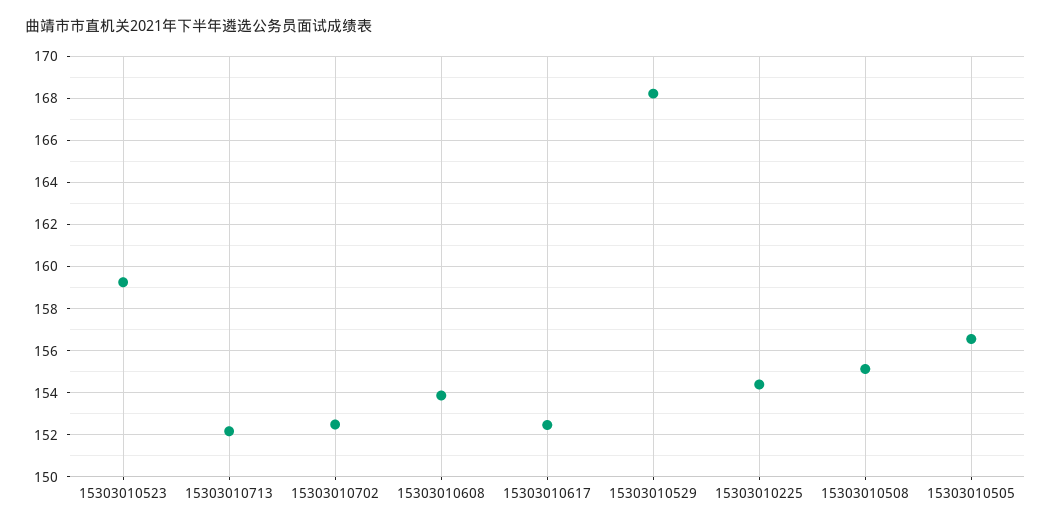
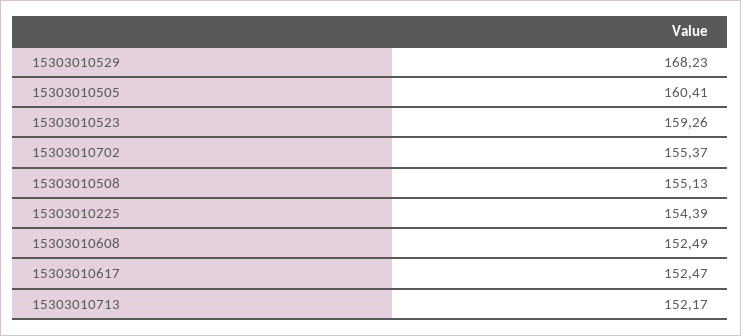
15303010702: 152.5 -> 155.37
15303010608: 154 -> 152.49
15303010505: 156.5 -> 160.41

